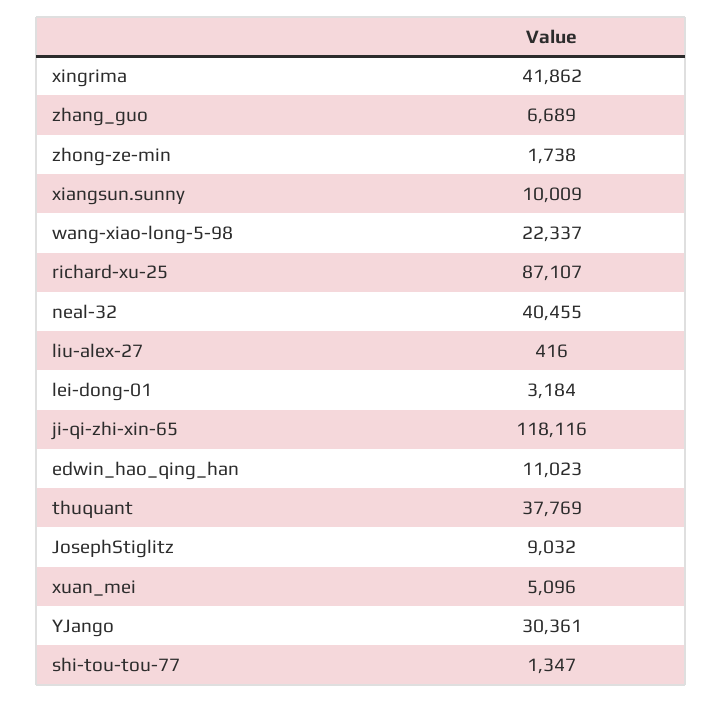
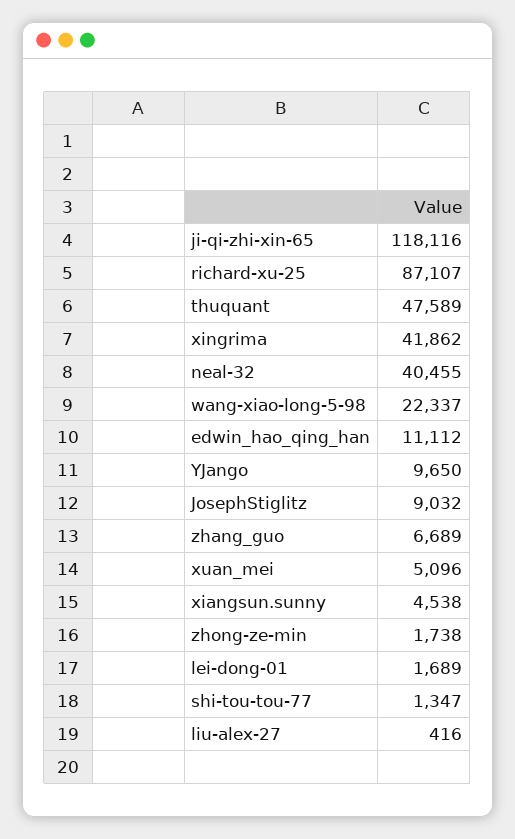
xiangsun.sunny: 10009 -> 4538
lei-dong-01: 3184 -> 1689
edwin_hao_qing_han: 11023 -> 11112
thuquant: 37769 -> 47589
YJango: 30361 -> 9650

